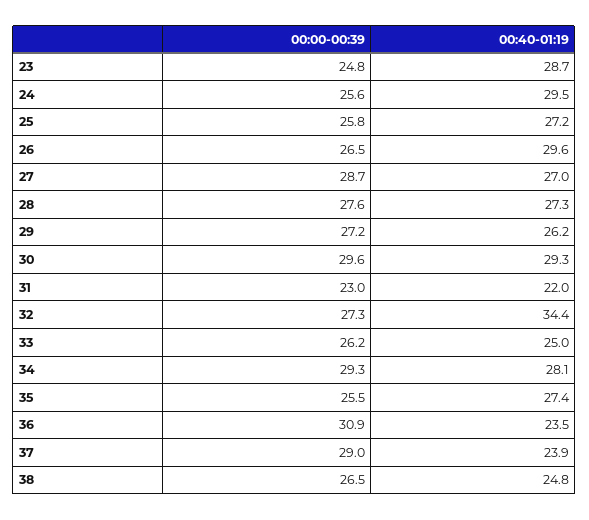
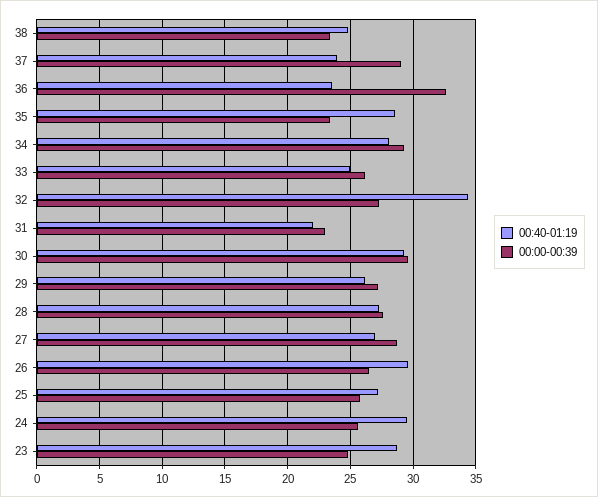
00:00-00:39, 35: 25.5 -> 23.5
00:40-01:19, 35: 27.4 -> 28.5
00:00-00:39, 36: 30.9 -> 32.5
00:00-00:39, 38: 26.5 -> 23.5

